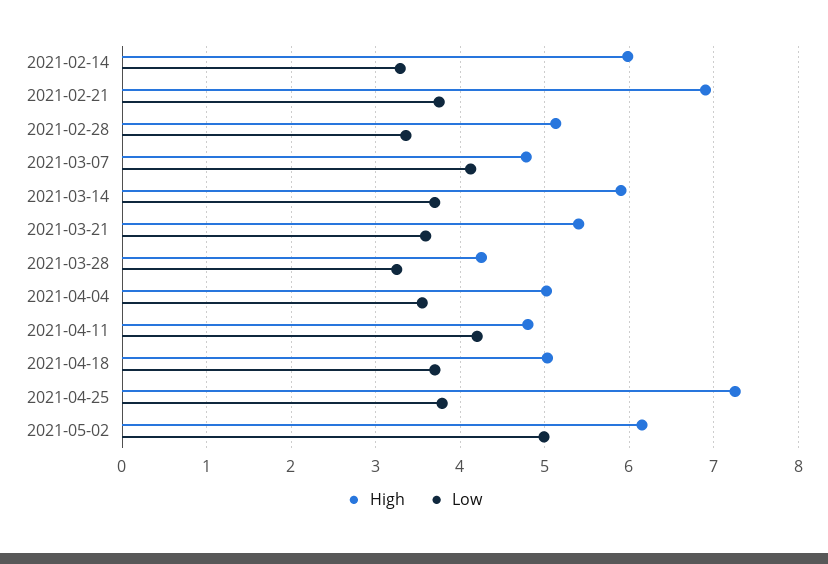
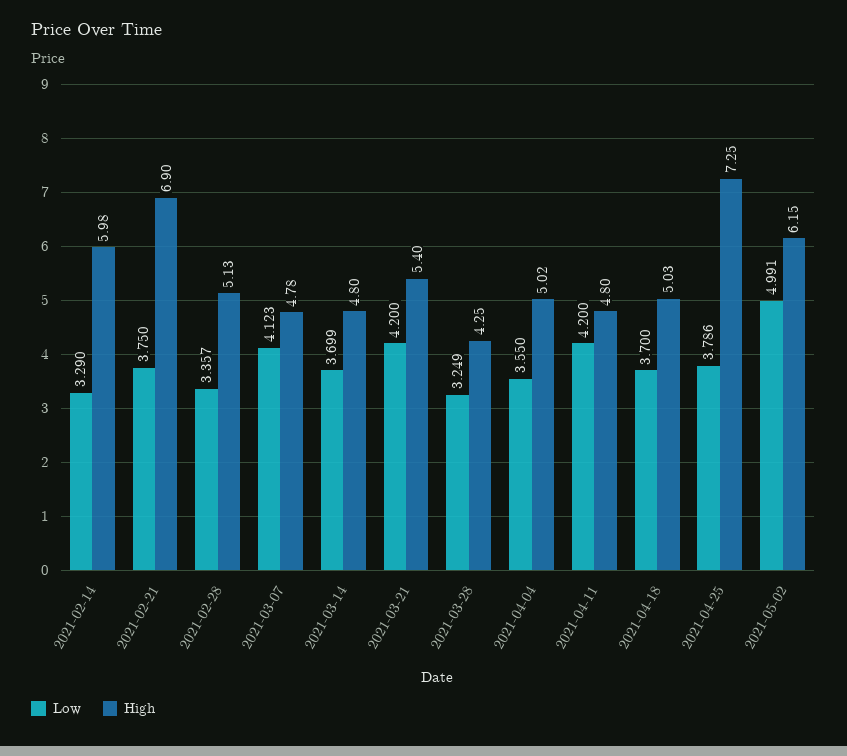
High, 2021-03-14: 5.9 -> 4.8
Low, 2021-03-21: 3.6 -> 4.2

